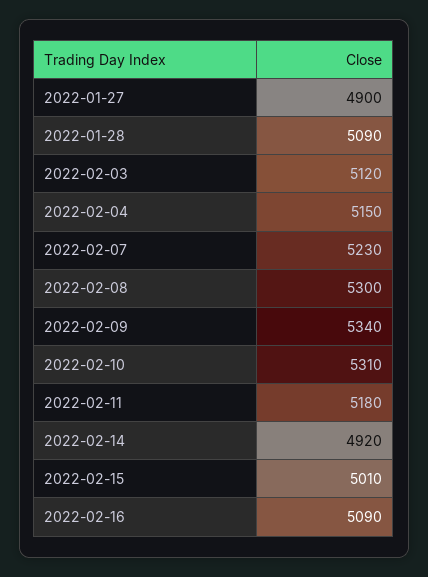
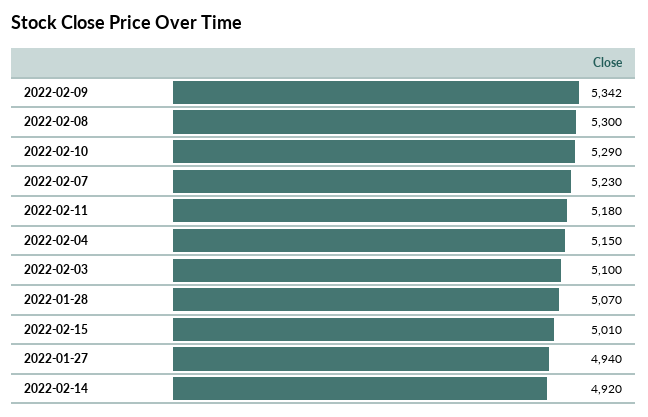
2022-01-27: 4900 -> 4940
2022-01-28: 5090 -> 5070
2022-02-03: 5120 -> 5100
2022-02-09: 5340 -> 5342
2022-02-10: 5310 -> 5290
2022-02-16: 5090 -> none

